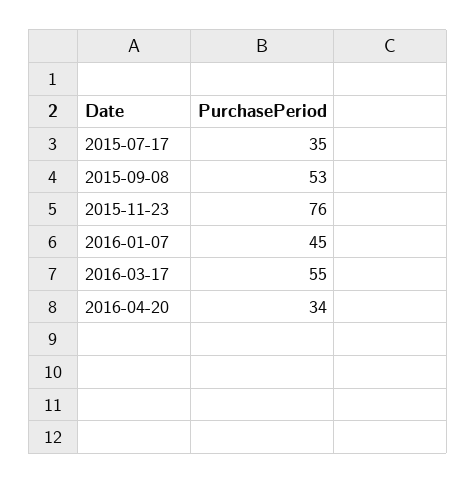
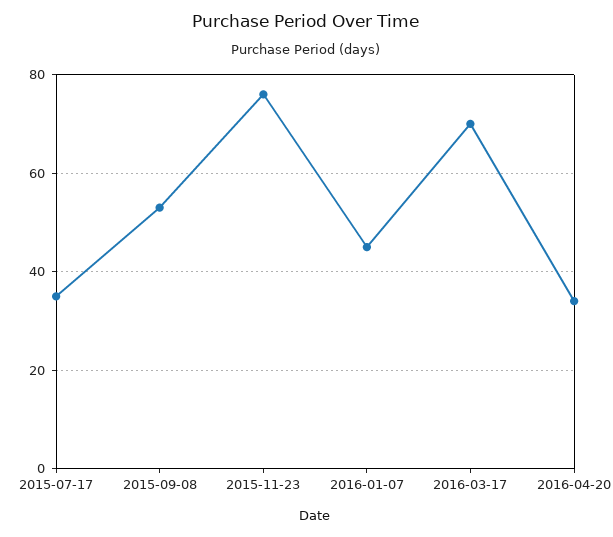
2016-03-17: 55 -> 70

